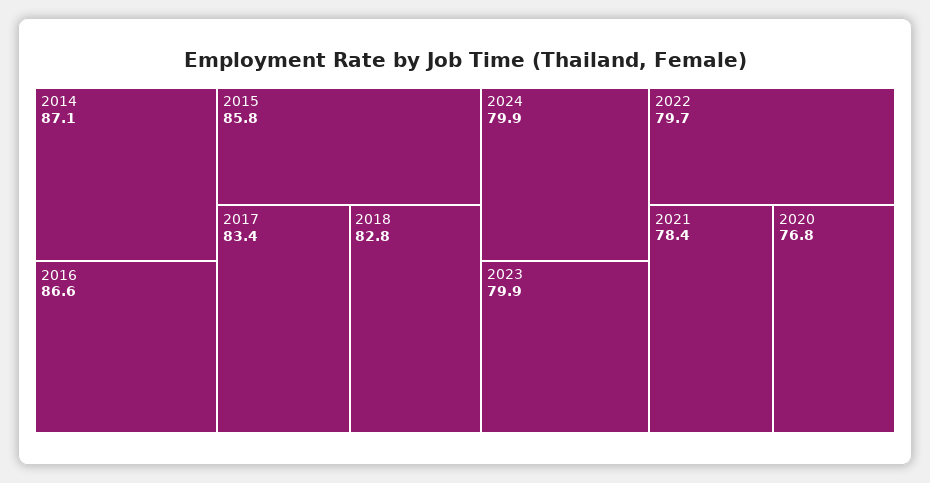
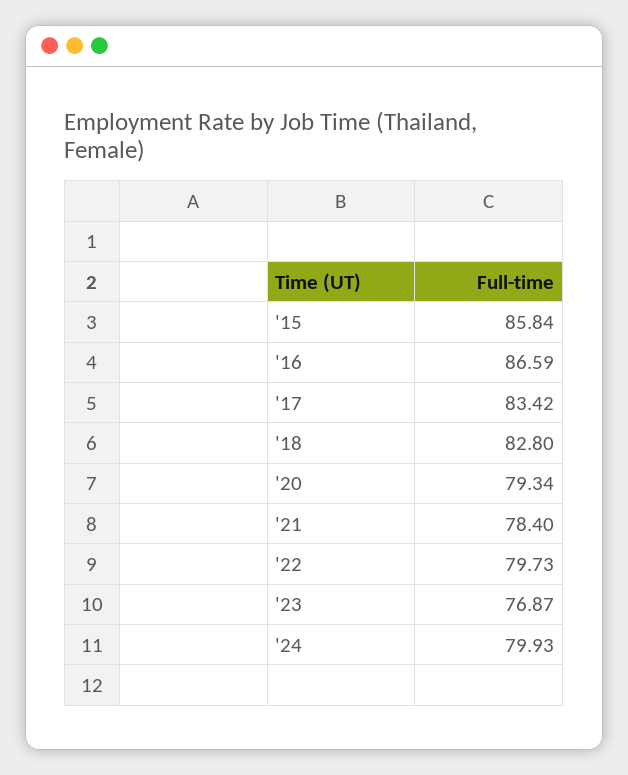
2014: 87.1 -> none
2023: 79.9 -> 76.87
2020: 76.8 -> 79.34

